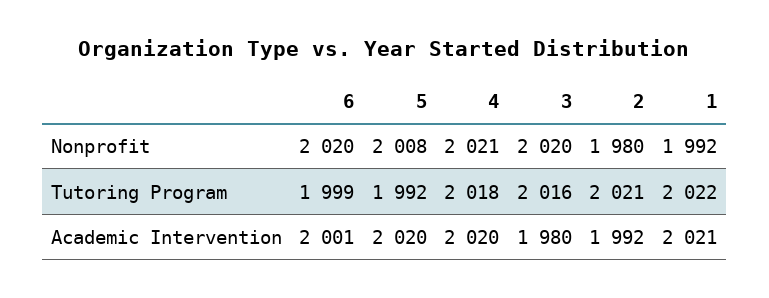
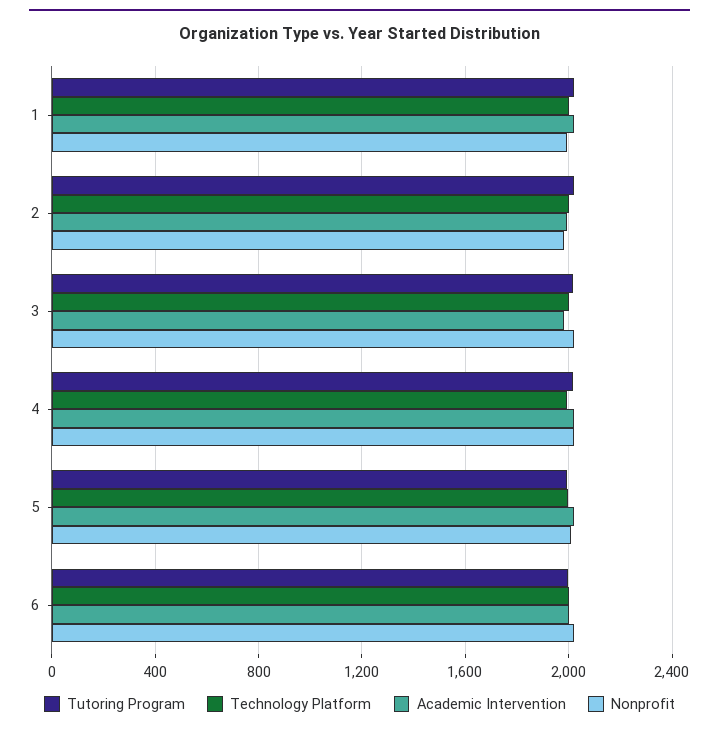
Technology Platform, 1: none -> 2000
Technology Platform, 2: none -> 2000
Technology Platform, 3: none -> 2000
Technology Platform, 4: none -> 2000
Technology Platform, 5: none -> 2000
Technology Platform, 6: none -> 2000

